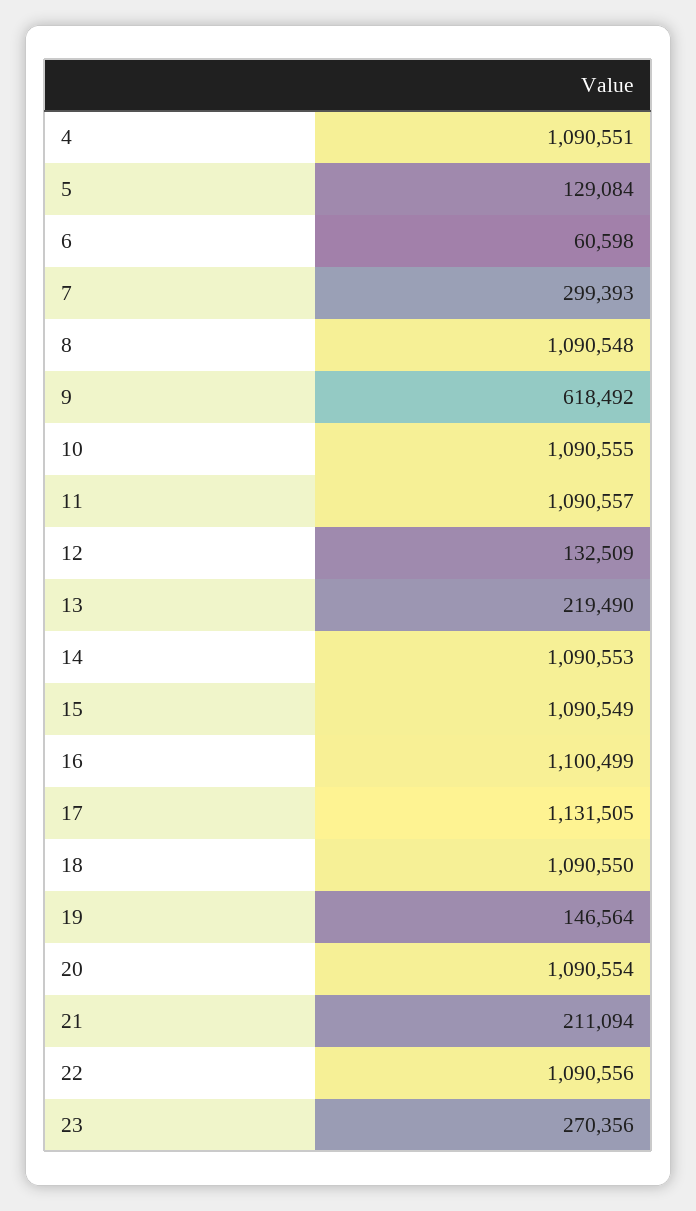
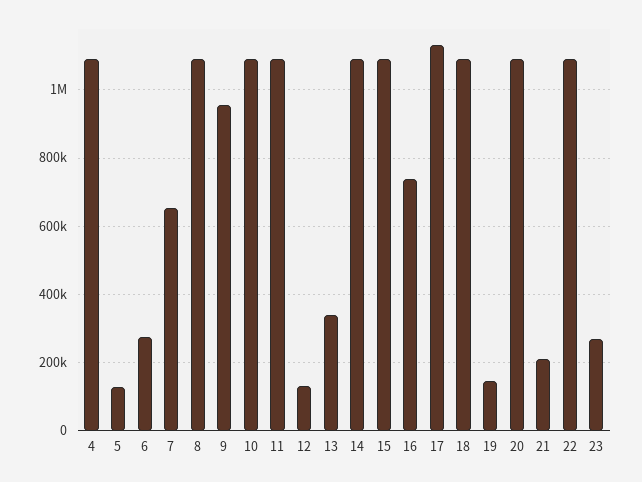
6: 60598 -> 280000
7: 299393 -> 660000
9: 618492 -> 960000
13: 219490 -> 340000
16: 1100499 -> 740000

